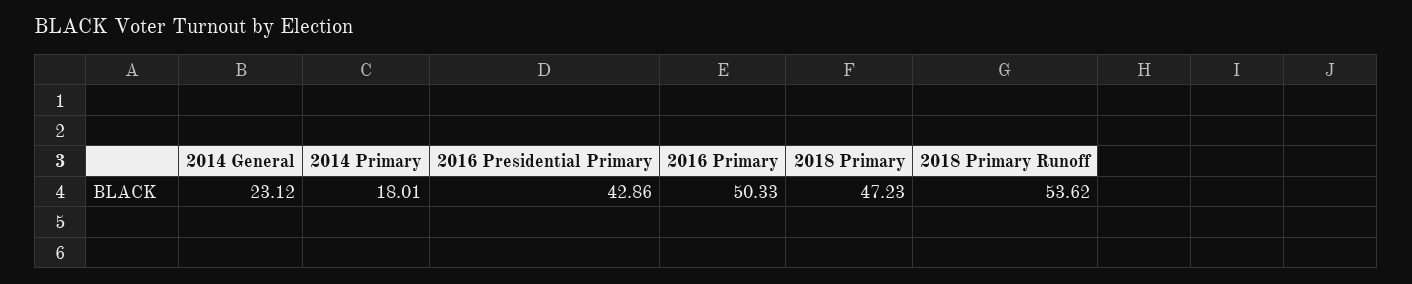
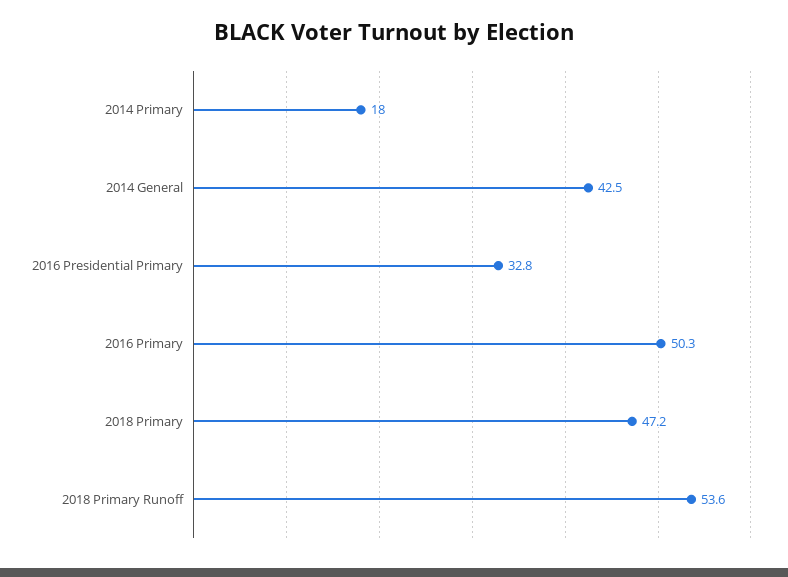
2014 General: 23.12 -> 42.5
2016 Presidential Primary: 42.86 -> 32.8

